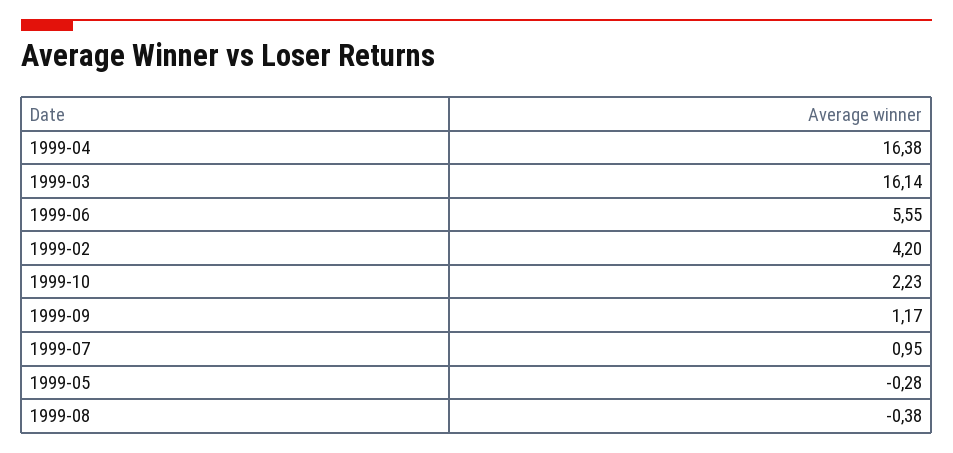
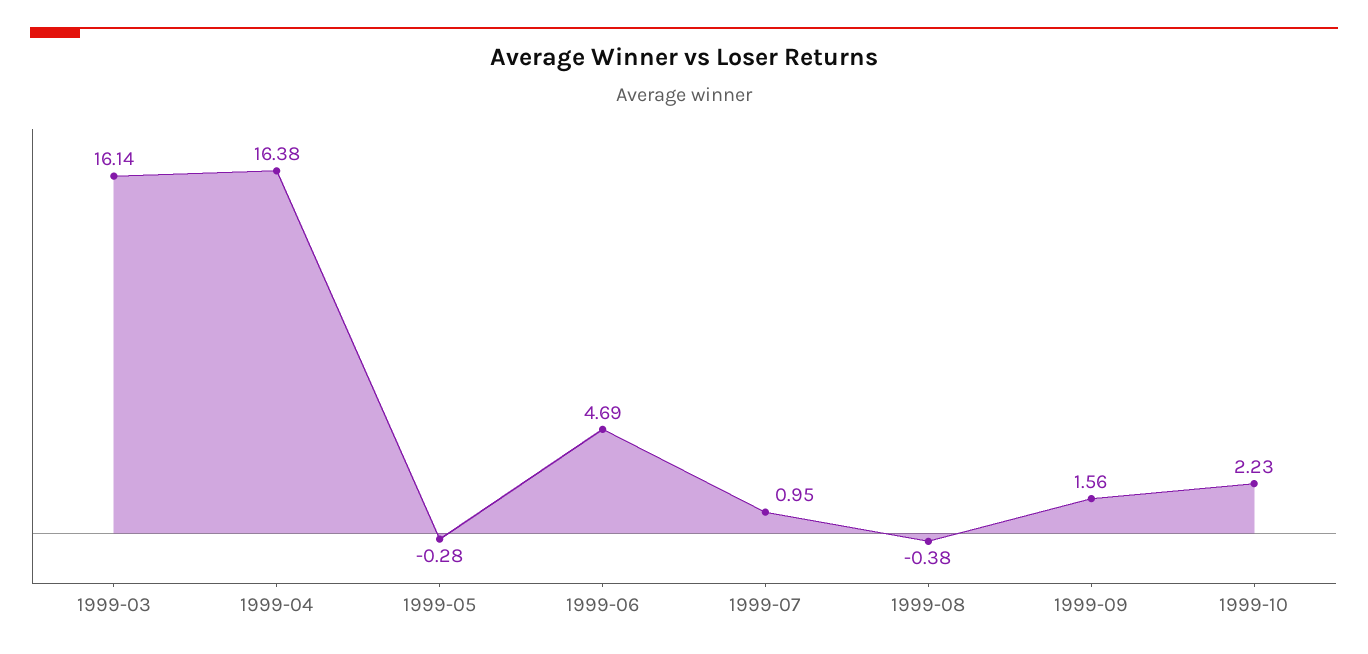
1999-06: 5.55 -> 4.69
1999-02: 4.2 -> none
1999-09: 1.17 -> 1.56

